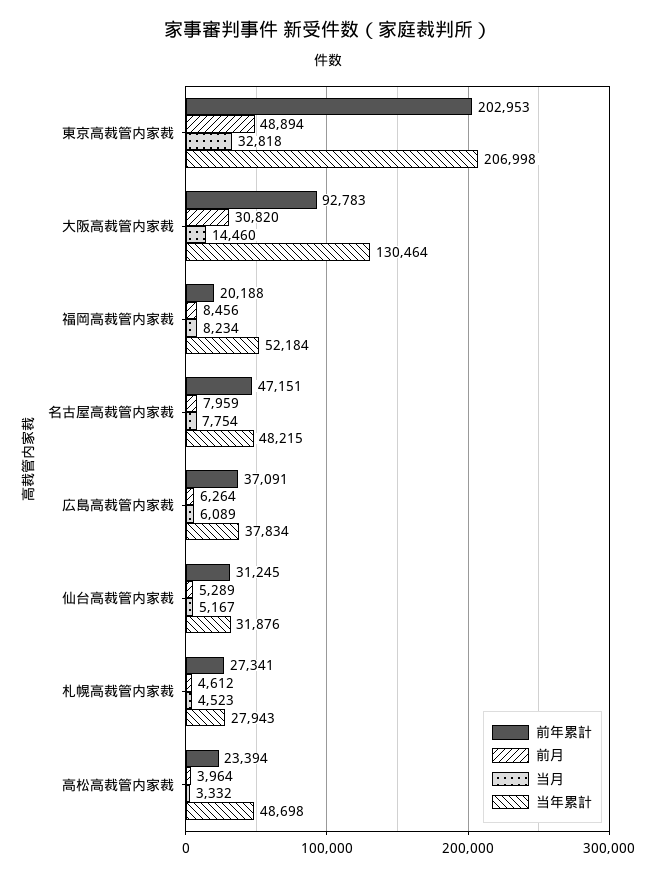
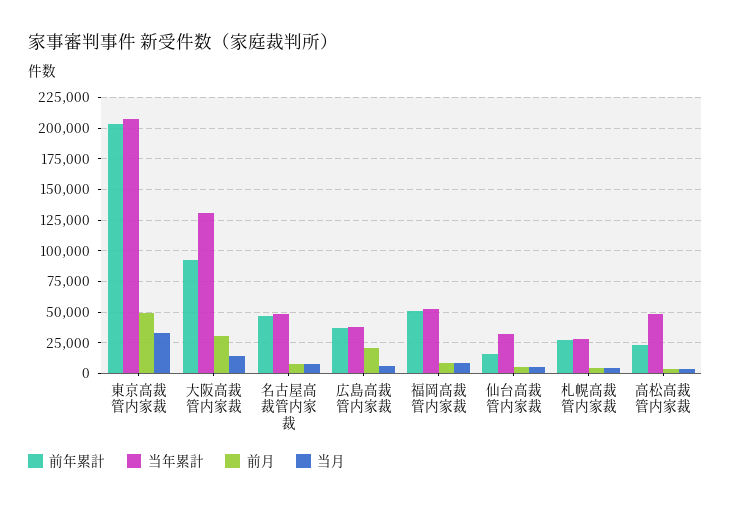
前年累計, 福岡高裁管内家裁: 20188 -> 50000
前月, 広島高裁管内家裁: 6264 -> 20000
前年累計, 仙台高裁管内家裁: 31245 -> 15000

